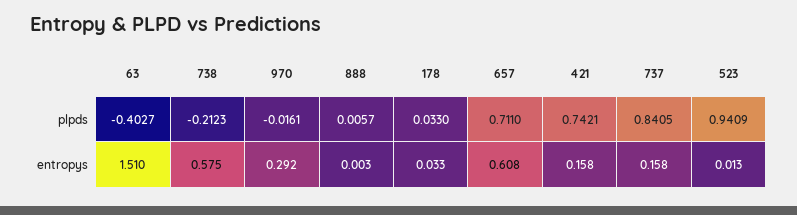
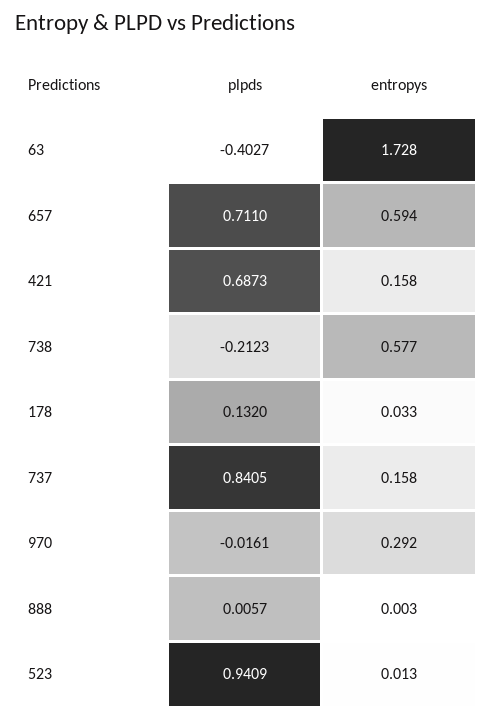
178, plpds: 0.033 -> 0.132
421, plpds: 0.7421 -> 0.6873
63, entropys: 1.51 -> 1.728
738, entropys: 0.575 -> 0.577
657, entropys: 0.608 -> 0.594

